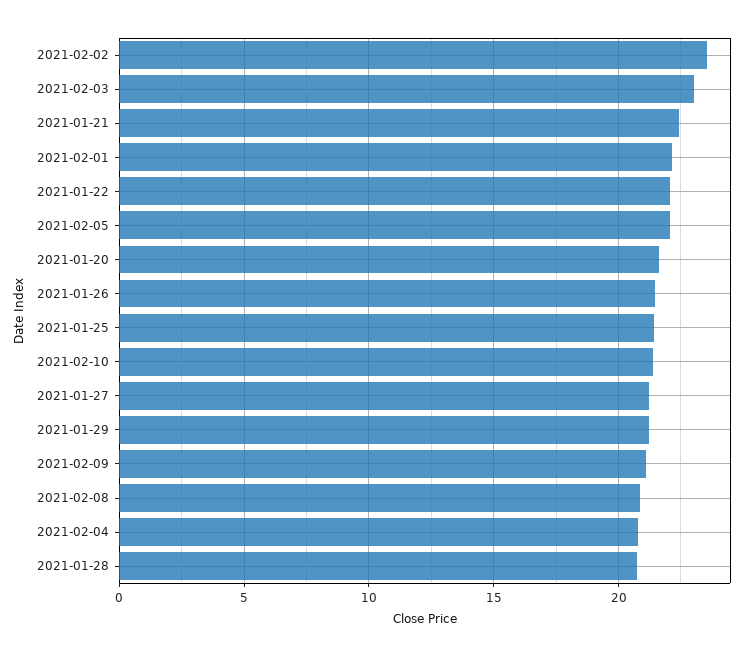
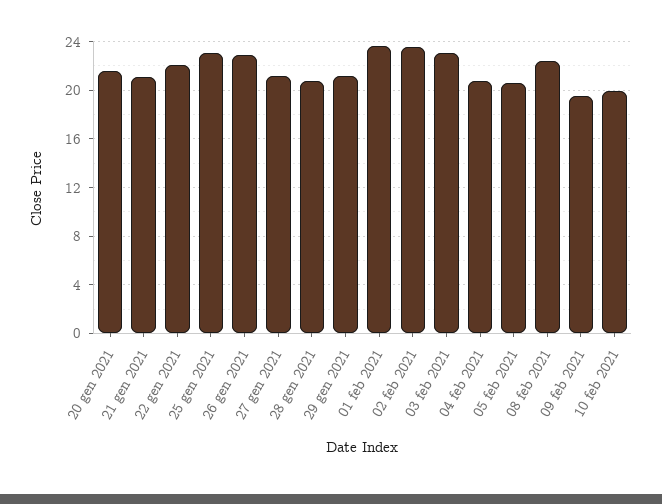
2021-01-21: 22.5 -> 21
2021-02-01: 22 -> 23.5
2021-02-05: 22 -> 20.5
2021-01-26: 21.5 -> 23
2021-01-25: 21.5 -> 23
2021-02-10: 21.5 -> 20
2021-02-09: 21 -> 19.5
2021-02-08: 21 -> 22.5

